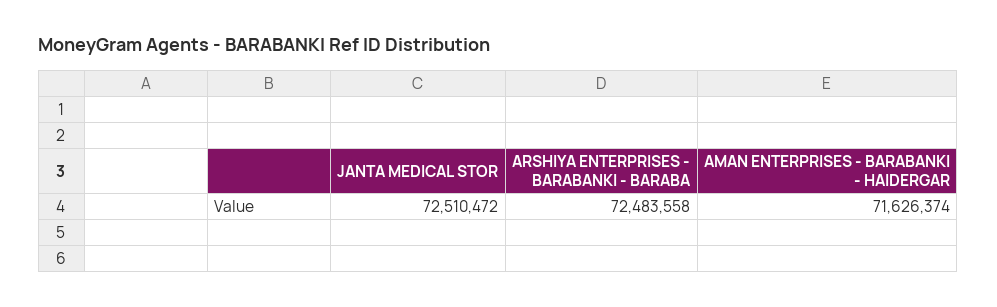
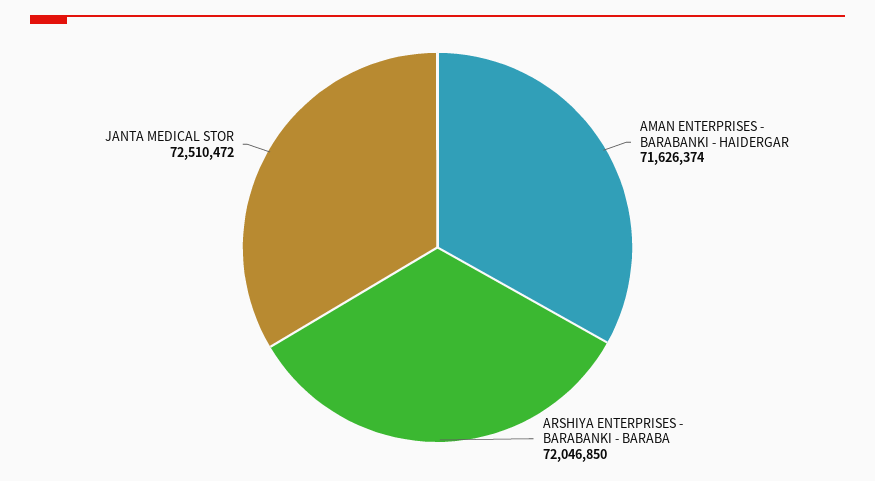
ARSHIYA ENTERPRISES - BARABANKI - BARABA: 72483558 -> 72046850

